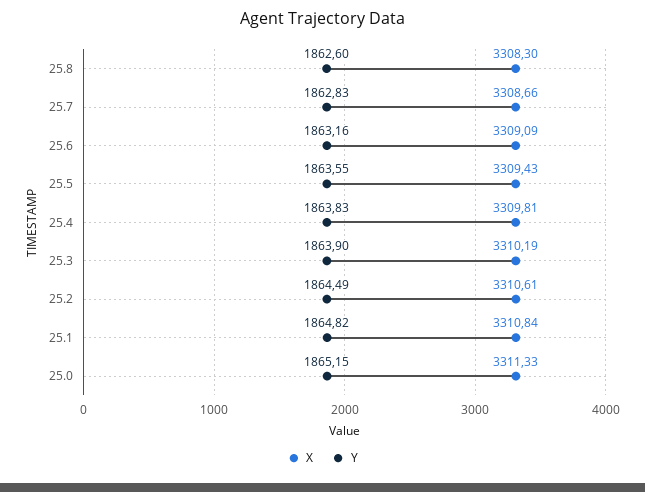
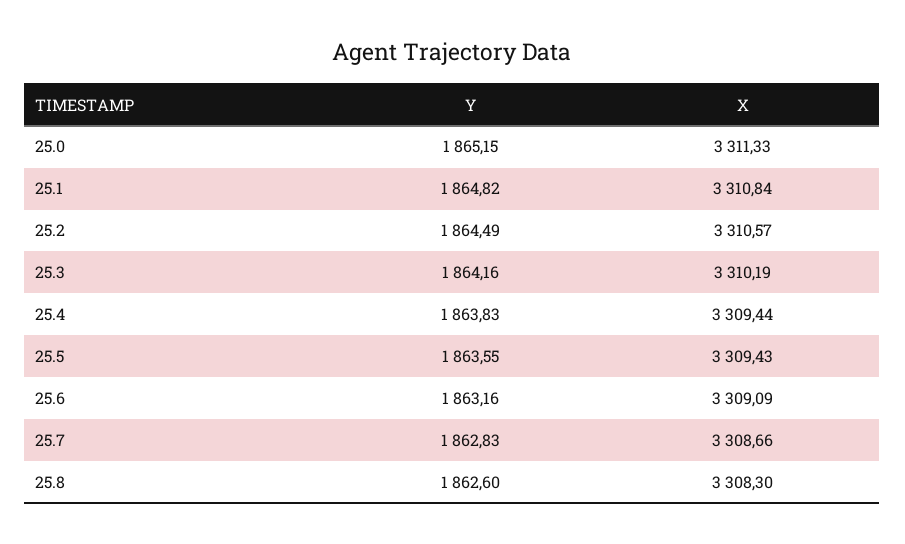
X, 25.4: 3309.81 -> 3309.44
Y, 25.3: 1863.9 -> 1864.16
X, 25.2: 3310.61 -> 3310.57

